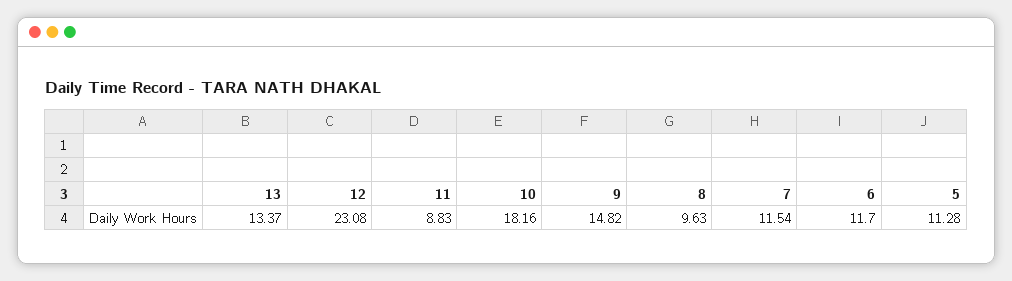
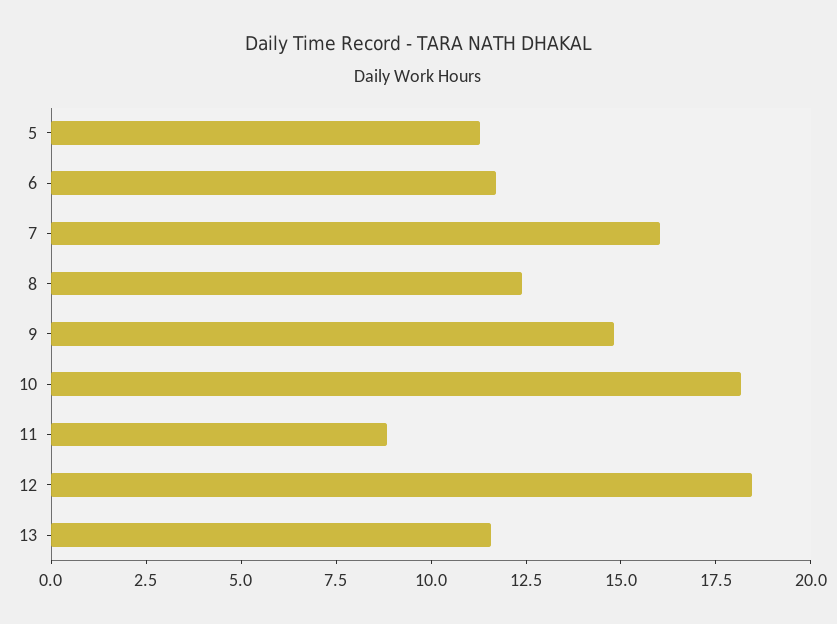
13: 13.37 -> 11.5
12: 23.08 -> 18.5
8: 9.63 -> 12.5
7: 11.54 -> 16

